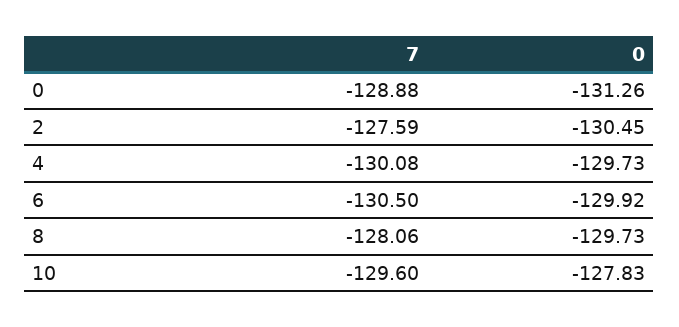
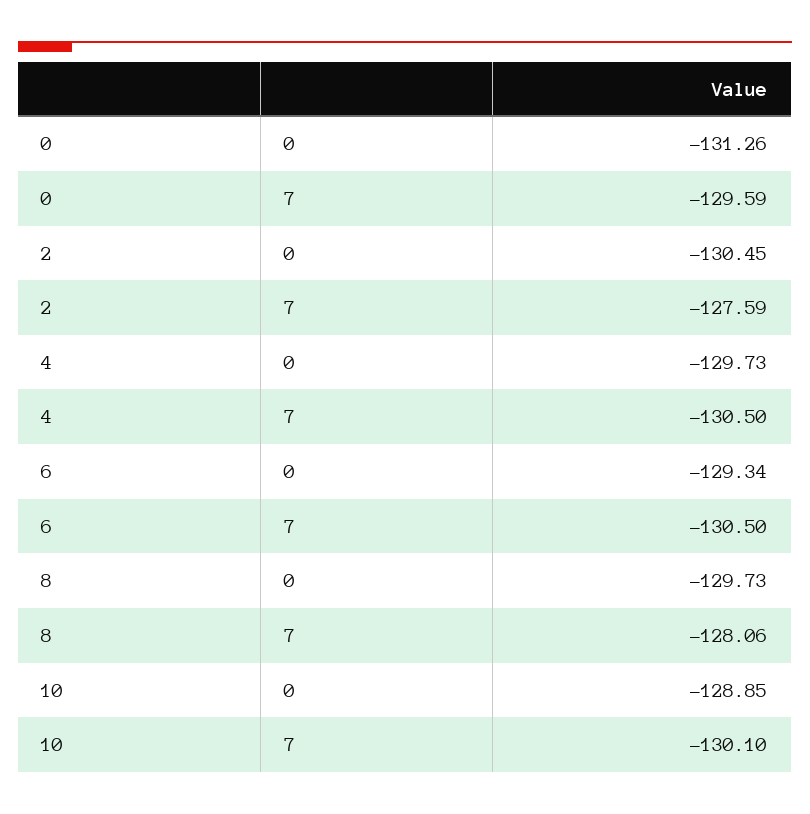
7, 0: -128.88 -> -129.59
7, 4: -130.08 -> -130.5
0, 6: -129.92 -> -129.34
7, 10: -129.6 -> -130.1
0, 10: -127.83 -> -128.85

